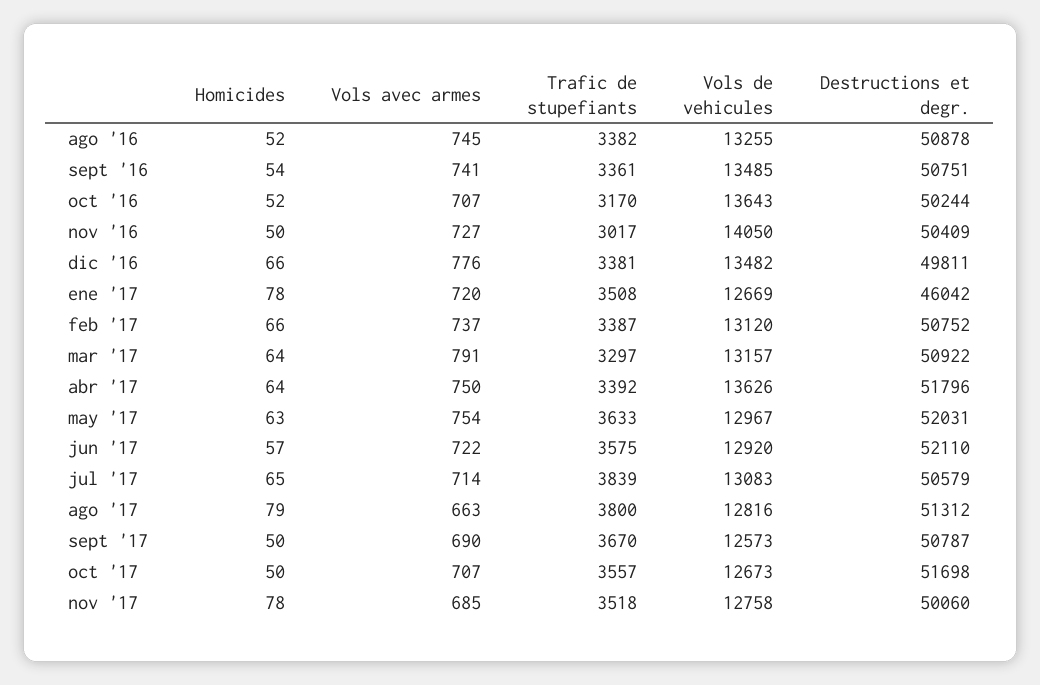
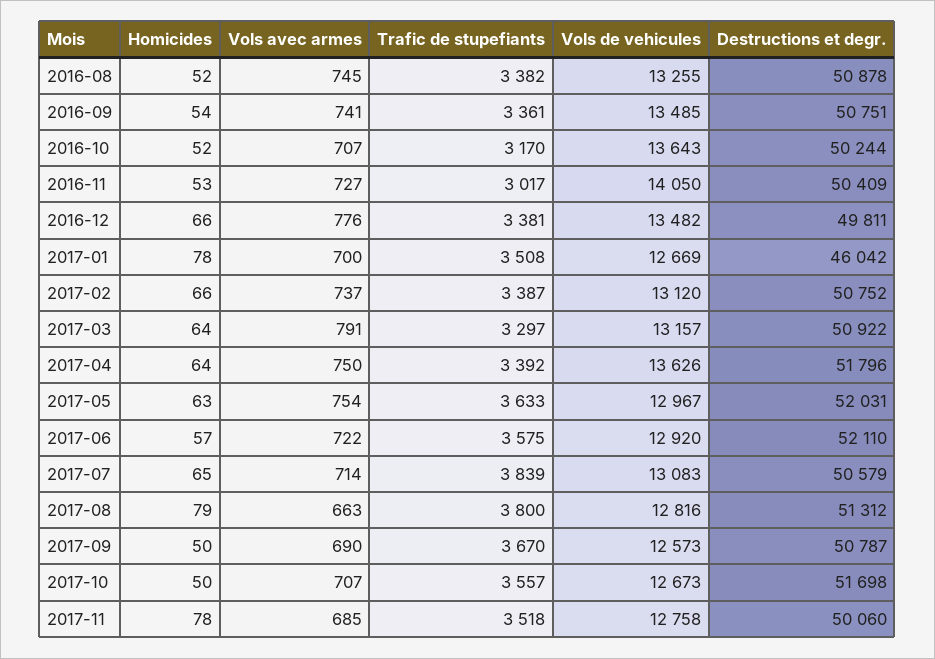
Homicides, nov '16: 50 -> 53
Vols avec armes, ene '17: 720 -> 700

